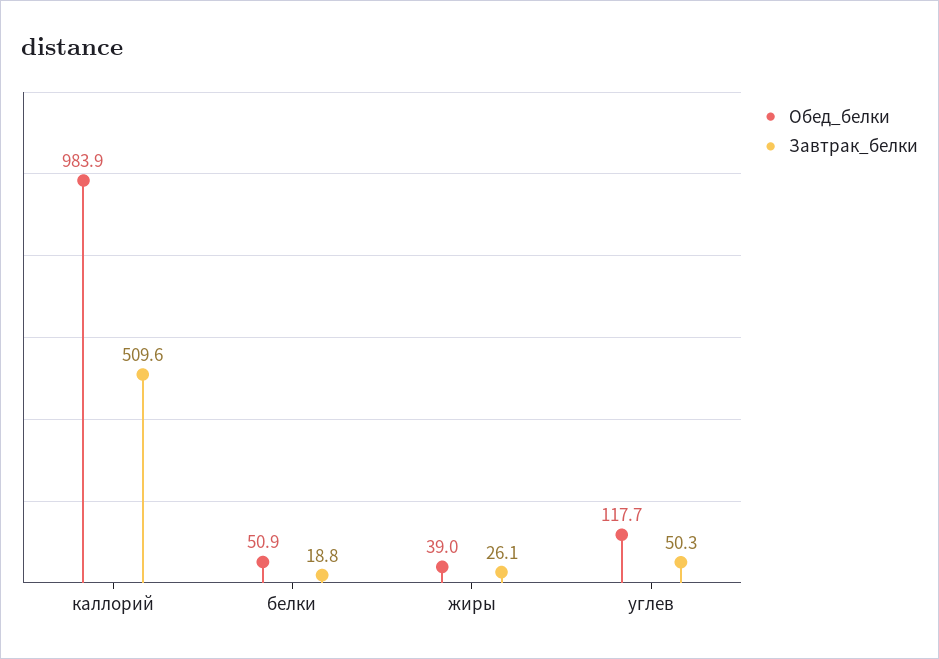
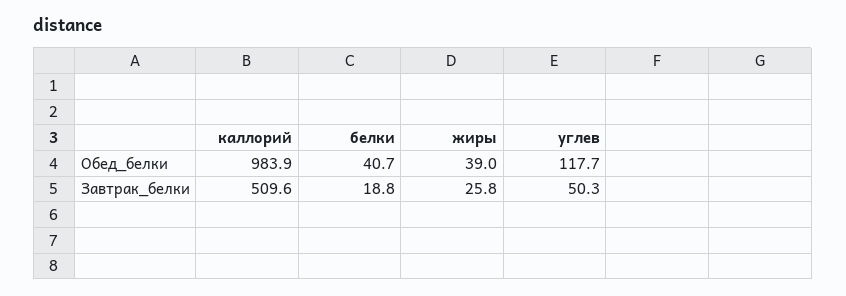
Обед_белки, белки: 50.9 -> 40.7
Завтрак_белки, жиры: 26.1 -> 25.8

